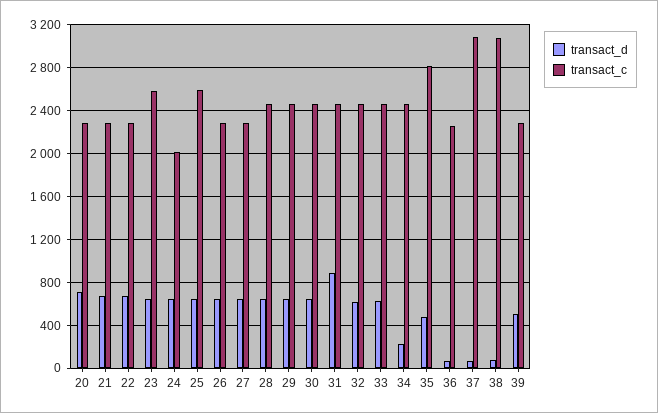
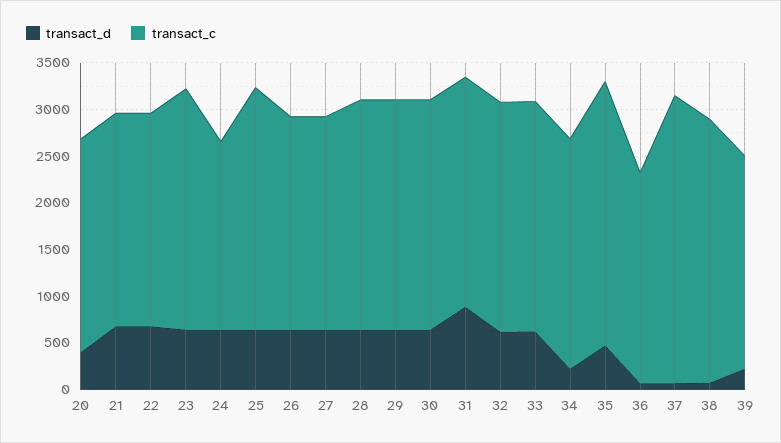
transact_d, 20: 700 -> 400
transact_c, 38: 3100 -> 2800
transact_d, 39: 500 -> 200

